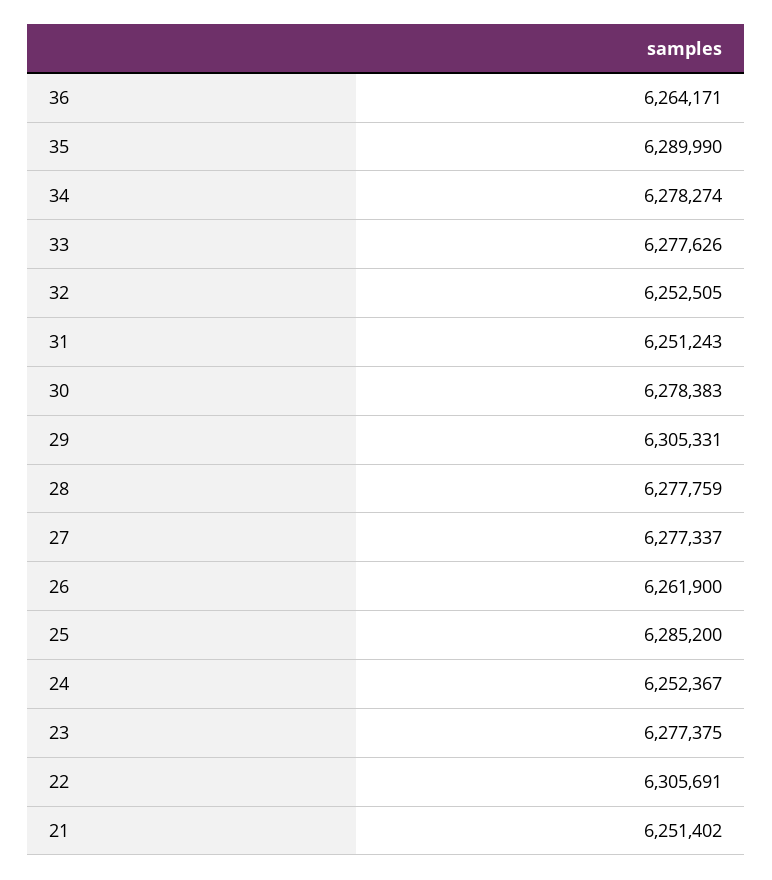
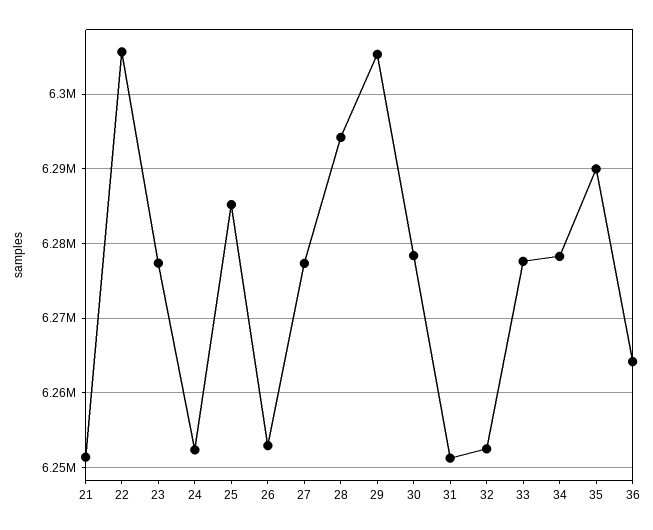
28: 6277759 -> 6294000
26: 6261900 -> 6253000

